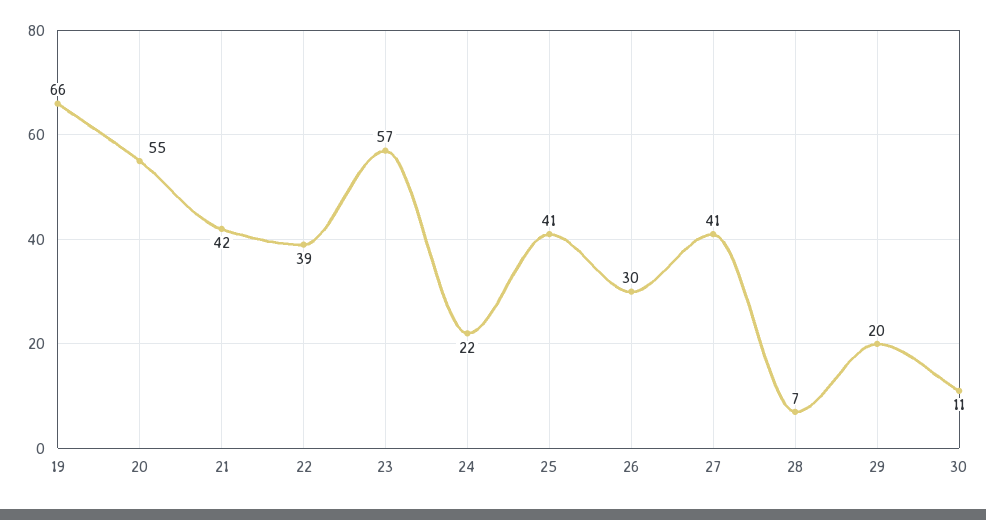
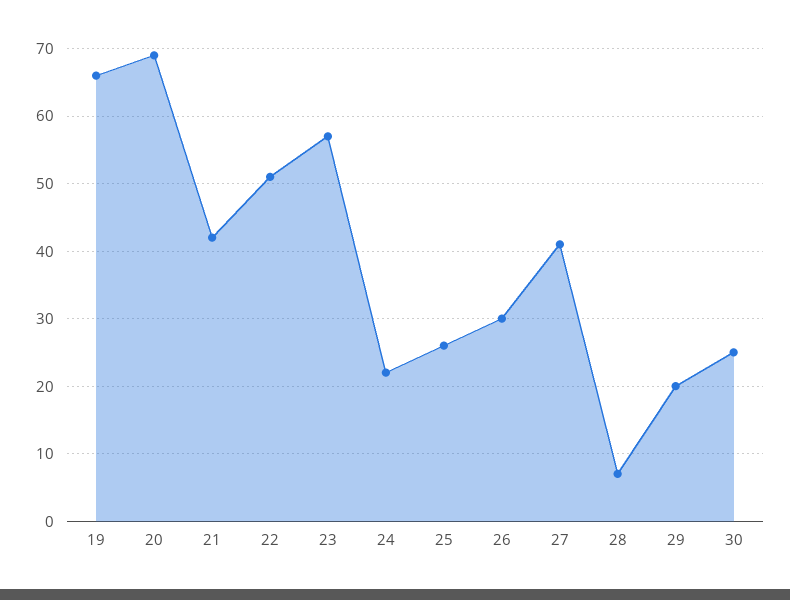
20: 55 -> 69
22: 39 -> 51
25: 41 -> 26
30: 11 -> 25

